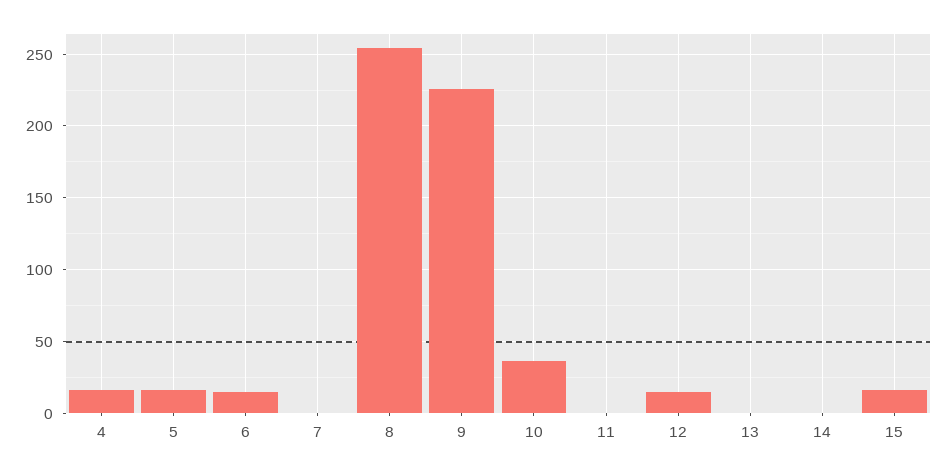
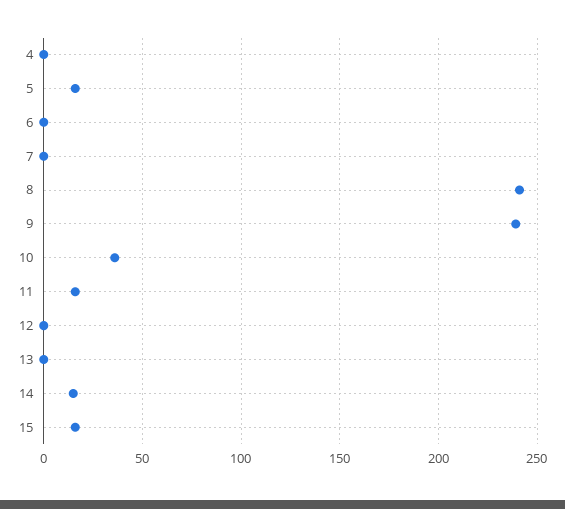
4: 15 -> 0
6: 15 -> 0
8: 255 -> 240
9: 225 -> 240
11: 0 -> 15
12: 15 -> 0
14: 0 -> 15

